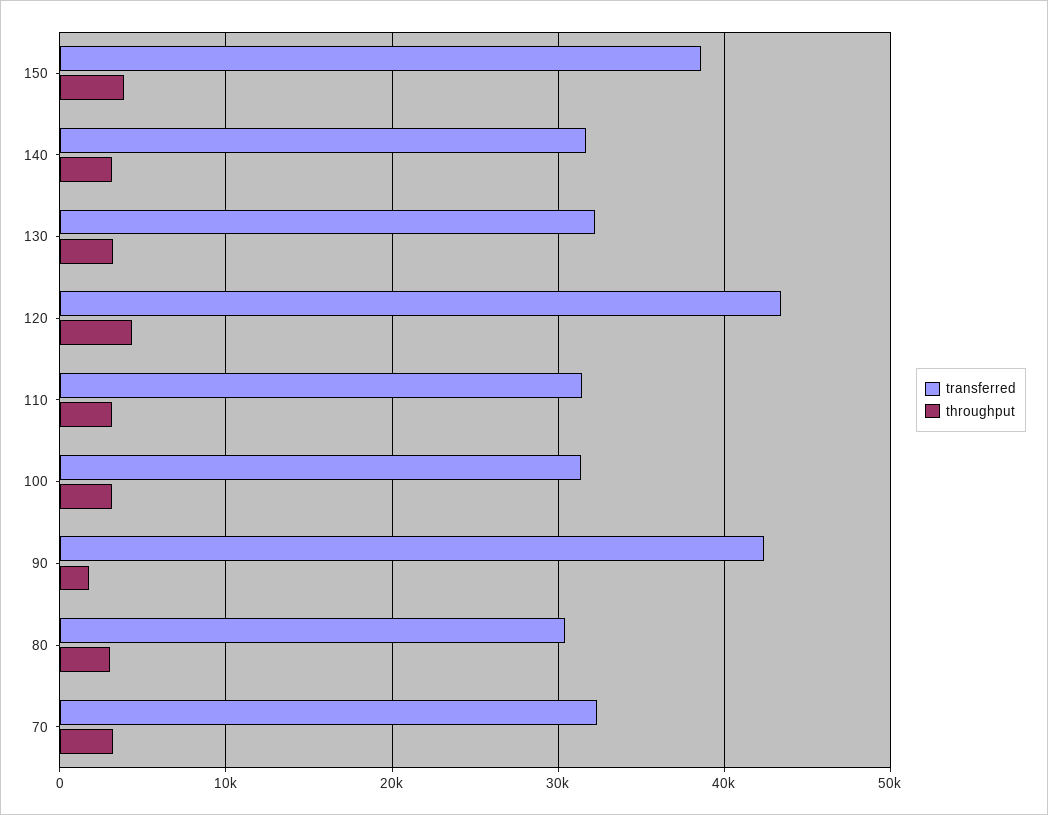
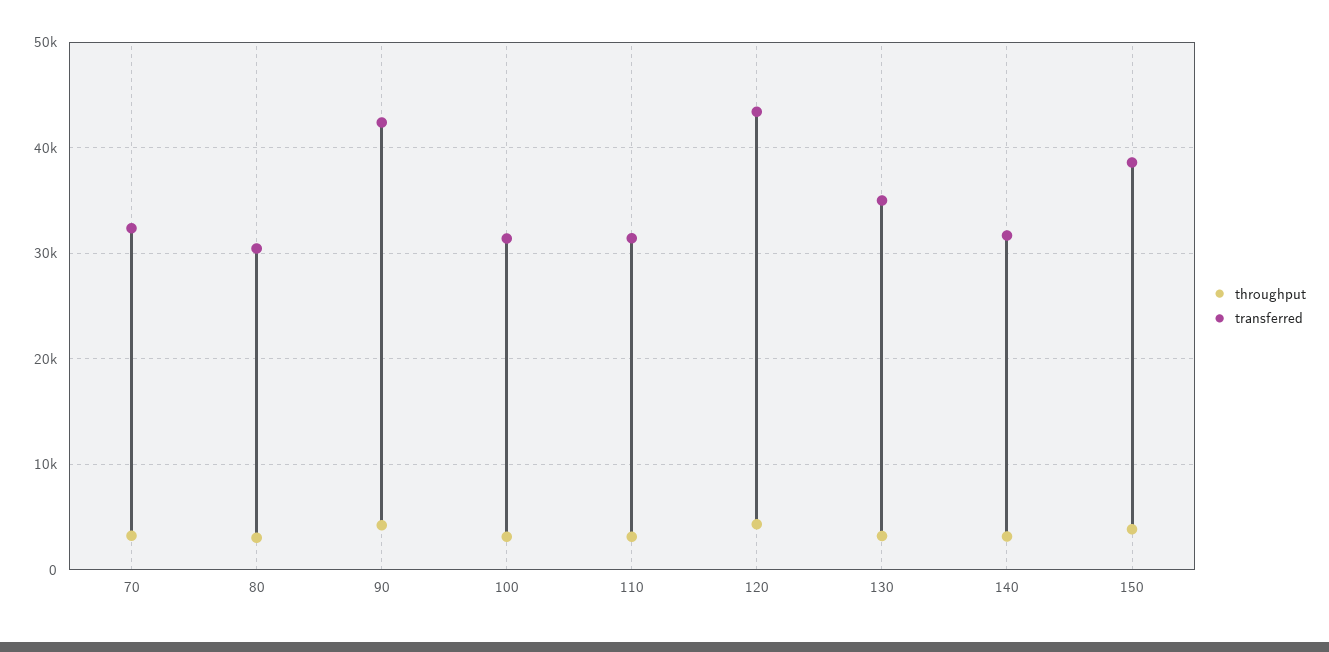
transferred, 130: 32000 -> 35000
throughput, 90: 2000 -> 4000

